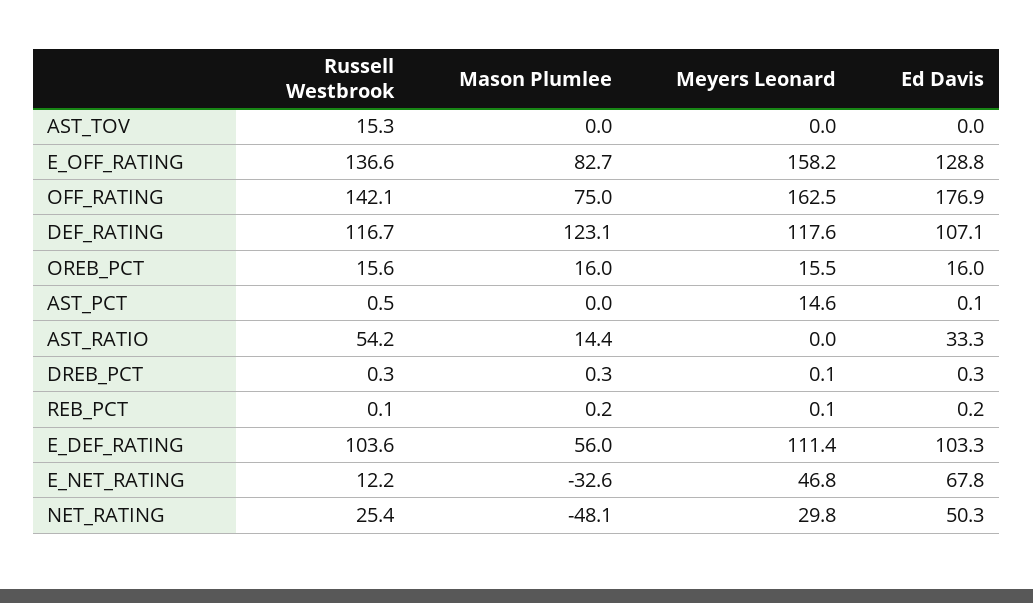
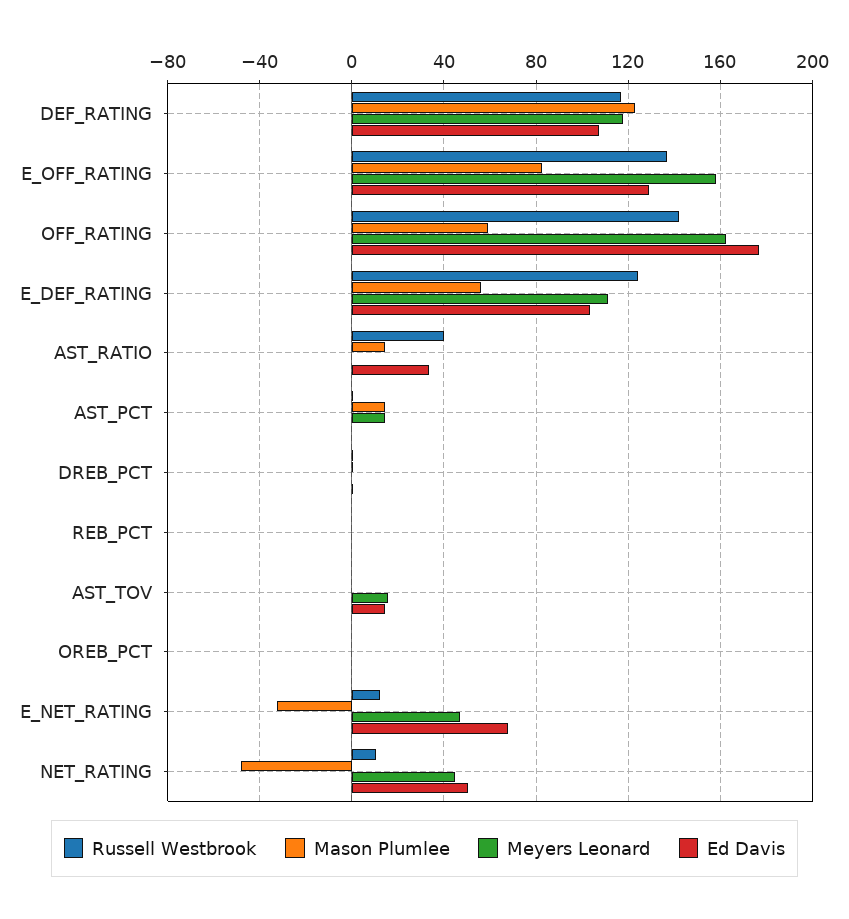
Russell Westbrook, AST_TOV: 15.3 -> 0
Meyers Leonard, AST_TOV: 0 -> 15
Ed Davis, AST_TOV: 0 -> 15
Mason Plumlee, OFF_RATING: 75 -> 60
Russell Westbrook, OREB_PCT: 15.6 -> 0
Mason Plumlee, OREB_PCT: 16 -> 0
Meyers Leonard, OREB_PCT: 15.5 -> 0
Ed Davis, OREB_PCT: 16 -> 0
Mason Plumlee, AST_PCT: 0 -> 15
Russell Westbrook, AST_RATIO: 54.2 -> 40
Russell Westbrook, E_DEF_RATING: 103.6 -> 125
Russell Westbrook, NET_RATING: 25.4 -> 10
Meyers Leonard, NET_RATING: 29.8 -> 45

